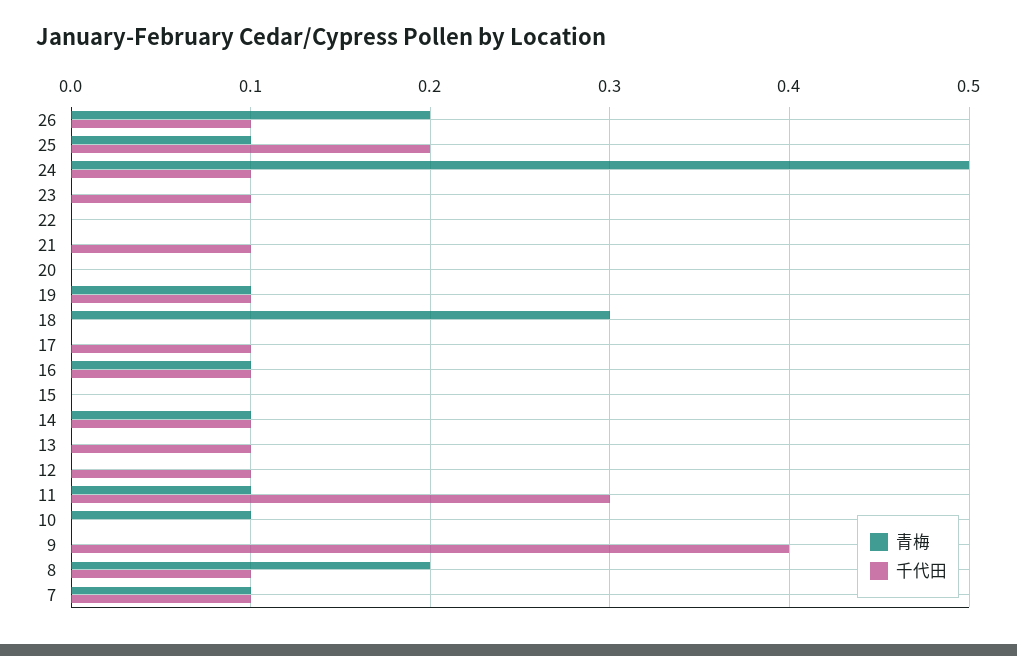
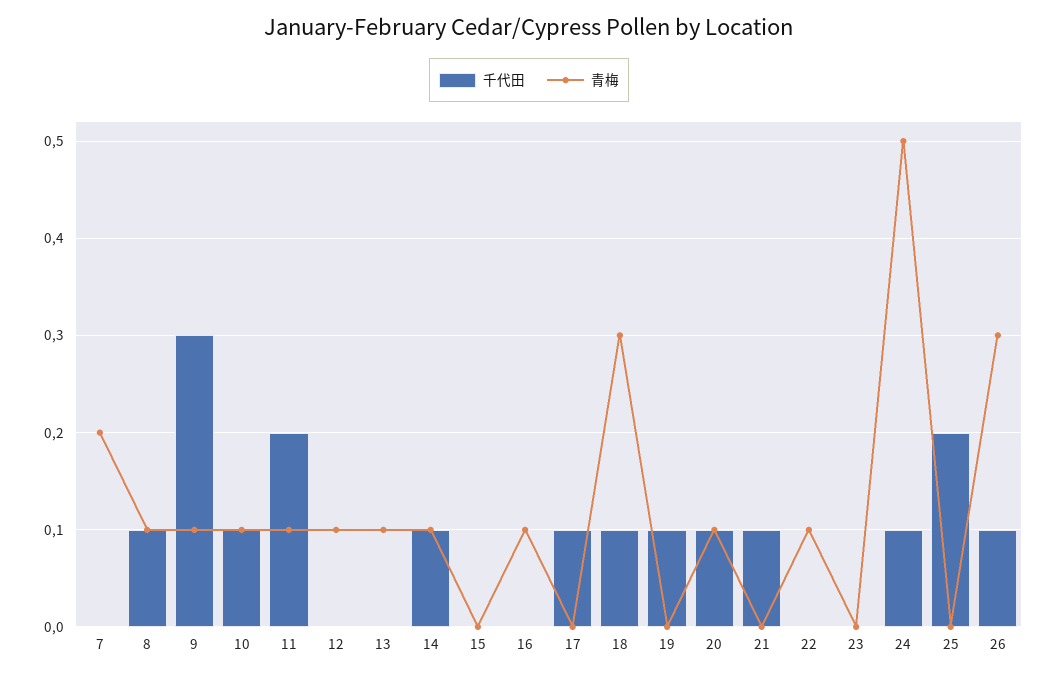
青梅, 26: 0.2 -> 0.3
青梅, 25: 0.1 -> 0
千代田, 23: 0.1 -> 0
青梅, 22: 0 -> 0.1
青梅, 20: 0 -> 0.1
千代田, 20: 0 -> 0.1
青梅, 19: 0.1 -> 0
千代田, 18: 0 -> 0.1
千代田, 16: 0.1 -> 0
青梅, 13: 0 -> 0.1
千代田, 13: 0.1 -> 0
青梅, 12: 0 -> 0.1
千代田, 12: 0.1 -> 0
千代田, 11: 0.3 -> 0.2
千代田, 10: 0 -> 0.1
青梅, 9: 0 -> 0.1
千代田, 9: 0.4 -> 0.3
青梅, 8: 0.2 -> 0.1
青梅, 7: 0.1 -> 0.2
千代田, 7: 0.1 -> 0

